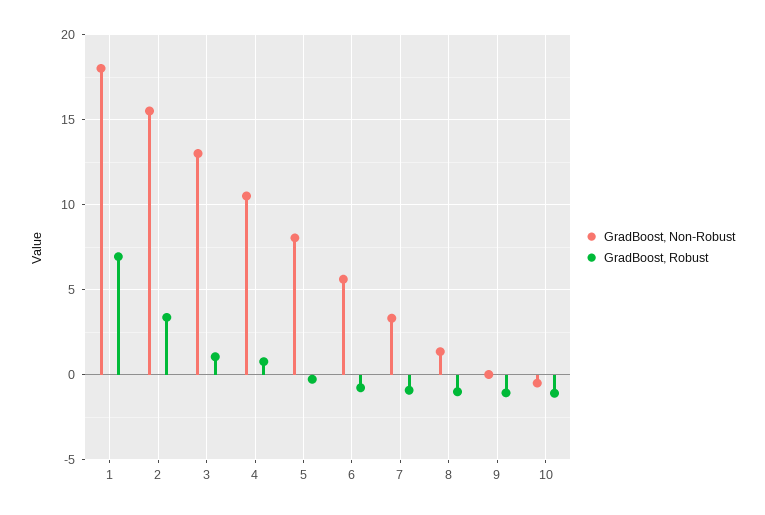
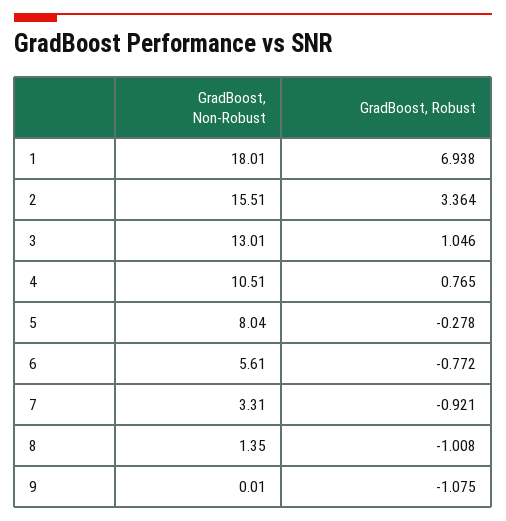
GradBoost, Non-Robust, 10: -0.5 -> none
GradBoost, Robust, 10: -1 -> none

